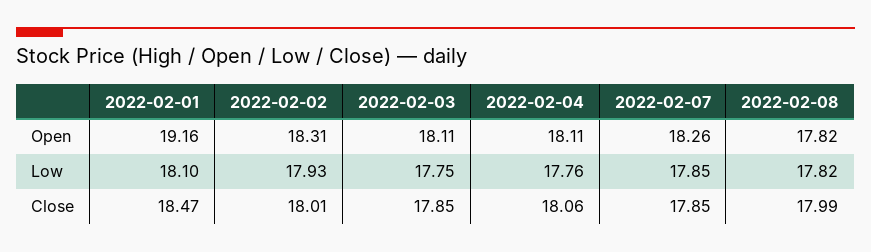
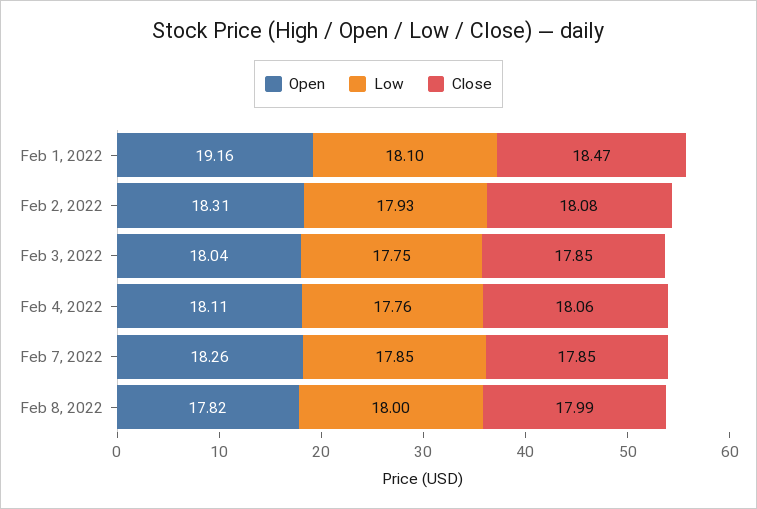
Open, 2022-02-03: 18.11 -> 18.04
Low, 2022-02-08: 17.82 -> 18
Close, 2022-02-02: 18.01 -> 18.08

